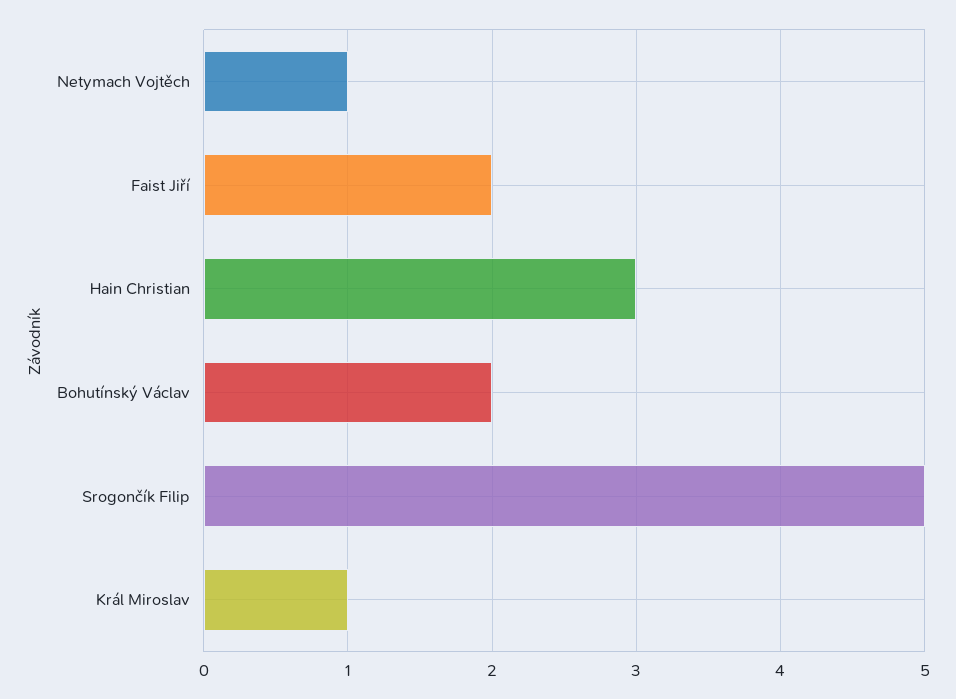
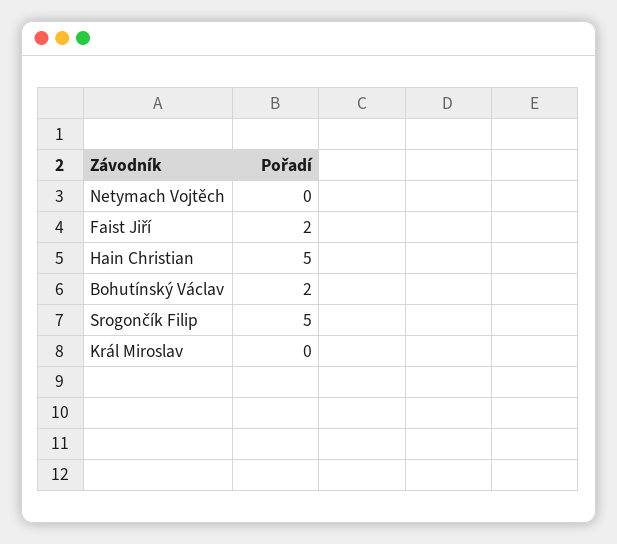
Netymach Vojtěch: 1 -> 0
Hain Christian: 3 -> 5
Král Miroslav: 1 -> 0

